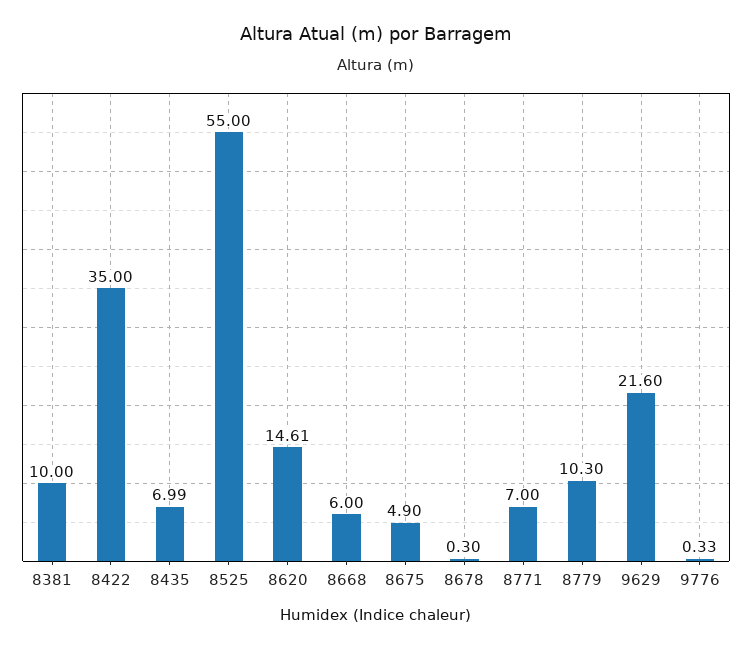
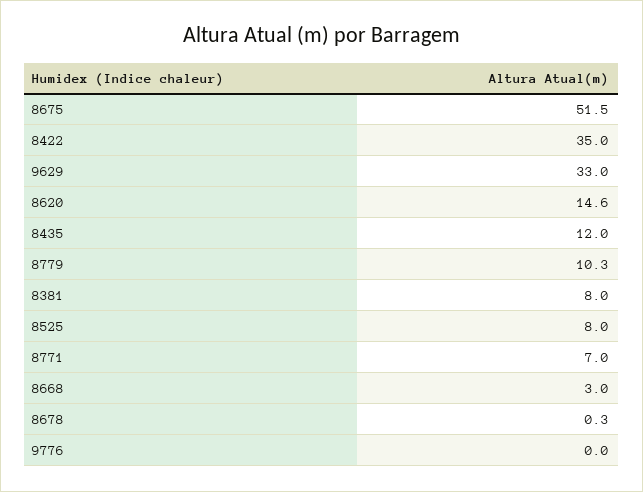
8381: 10 -> 8
8435: 6.99 -> 12
8525: 55 -> 8
8668: 6 -> 3
8675: 4.9 -> 51.5
9629: 21.6 -> 33
9776: 0.33 -> 0

